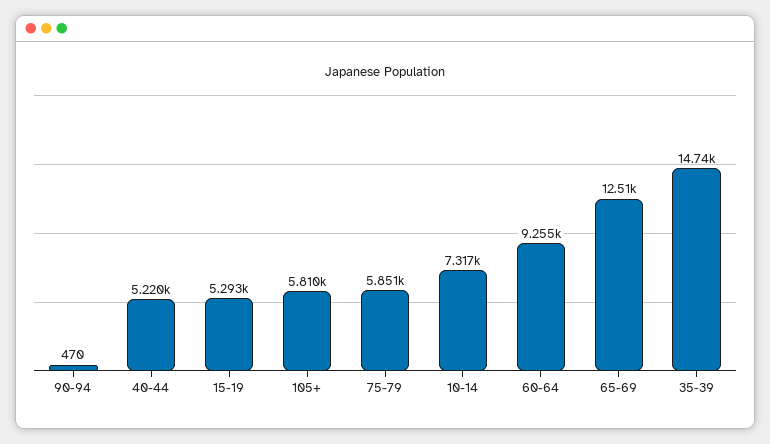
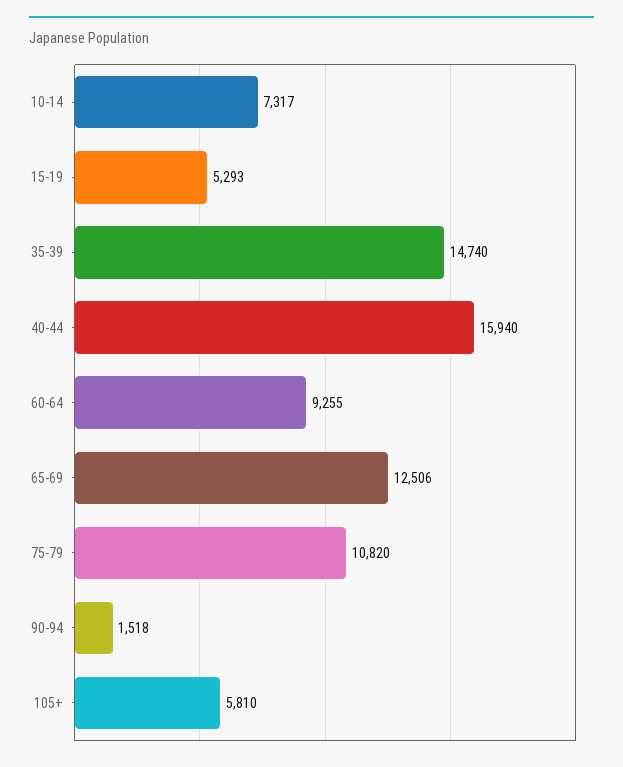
90-94: 470 -> 1518
40-44: 5220 -> 15940
75-79: 5851 -> 10820

